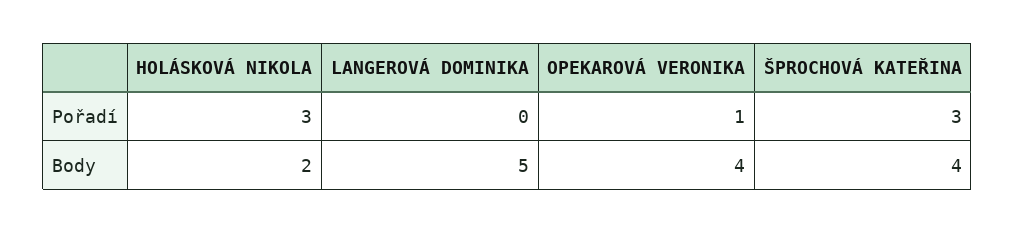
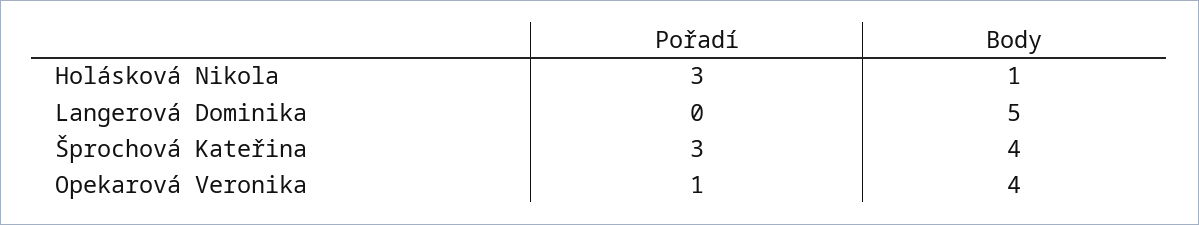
HOLÁSKOVÁ NIKOLA, Body: 2 -> 1

